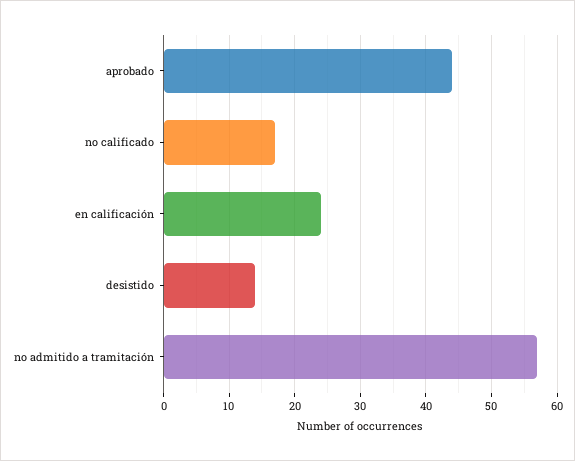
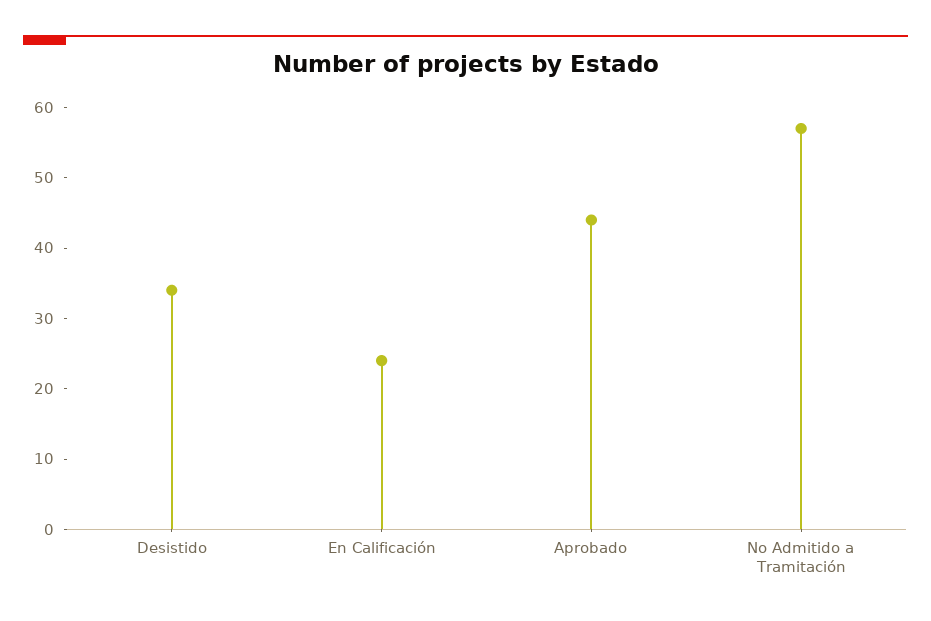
no calificado: 17 -> none
desistido: 14 -> 35

